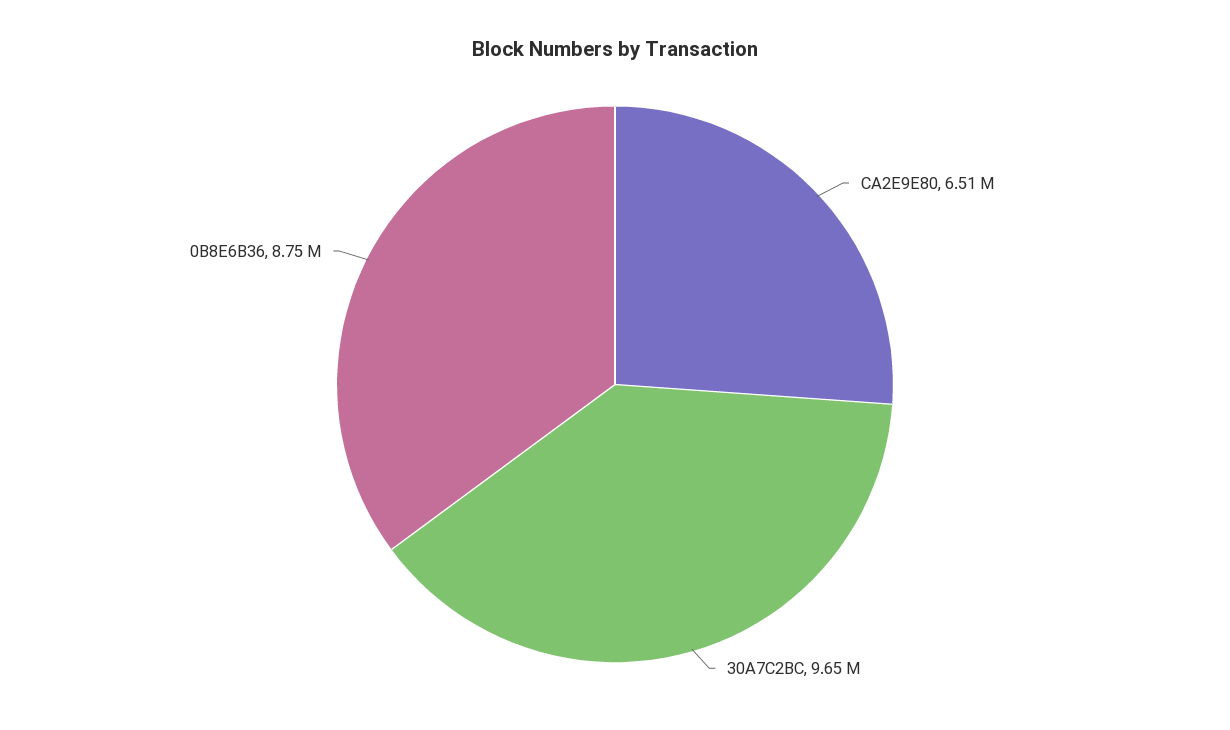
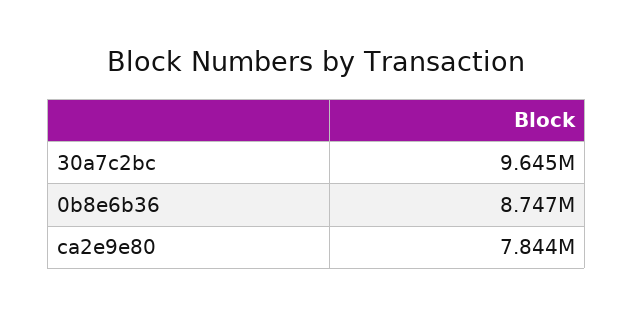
CA2E9E80: 6510000 -> 7844000

